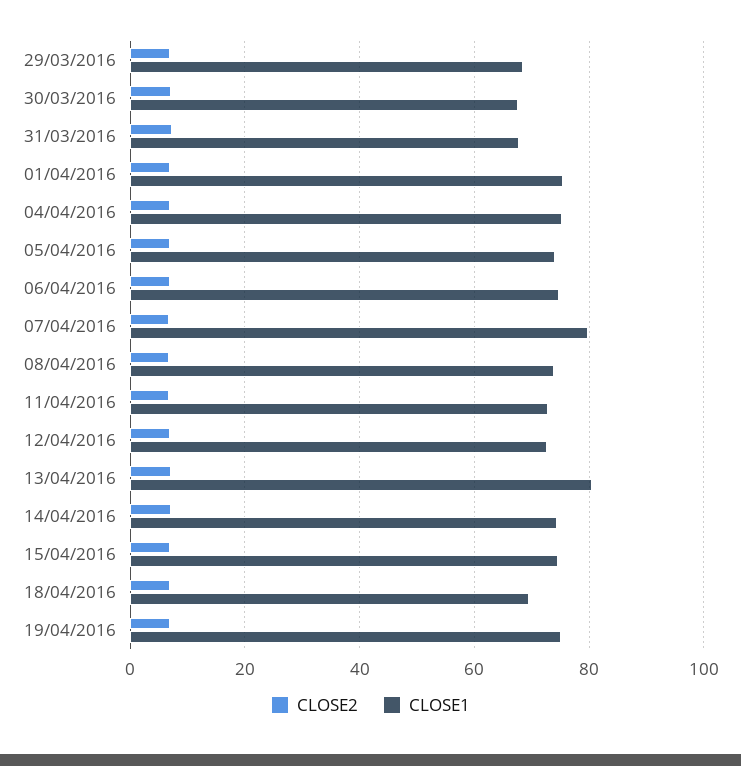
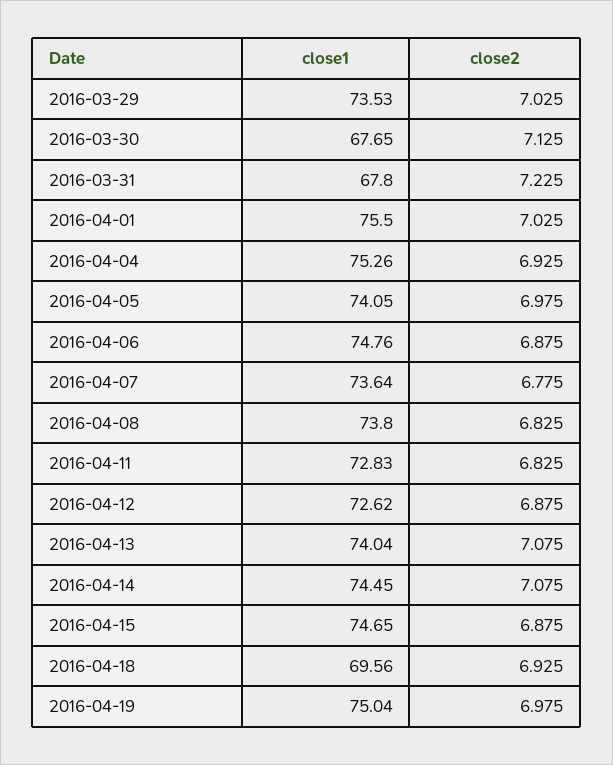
CLOSE1, 29/03/2016: 68 -> 73.53
CLOSE1, 07/04/2016: 80 -> 73.64
CLOSE1, 13/04/2016: 80 -> 74.04

